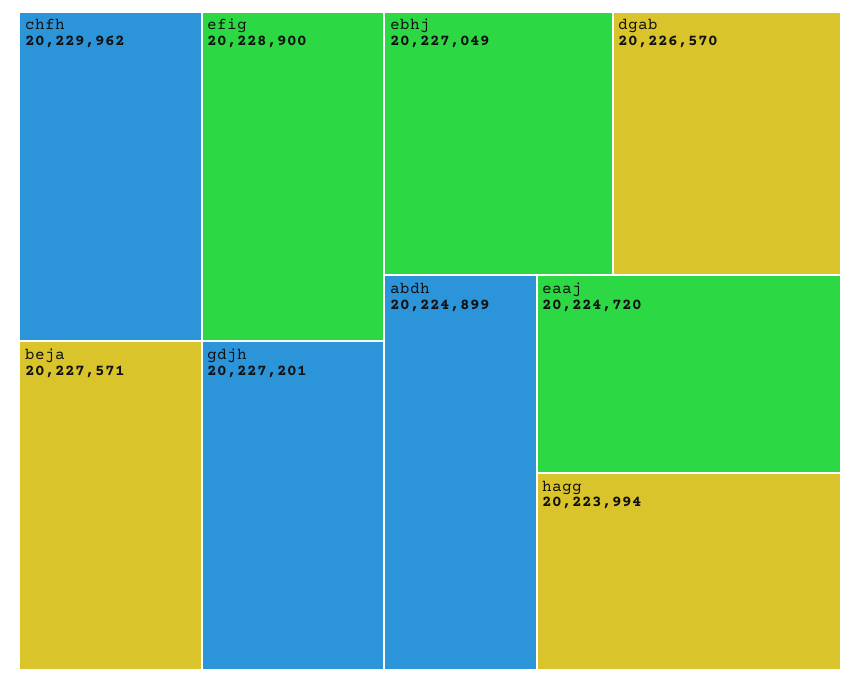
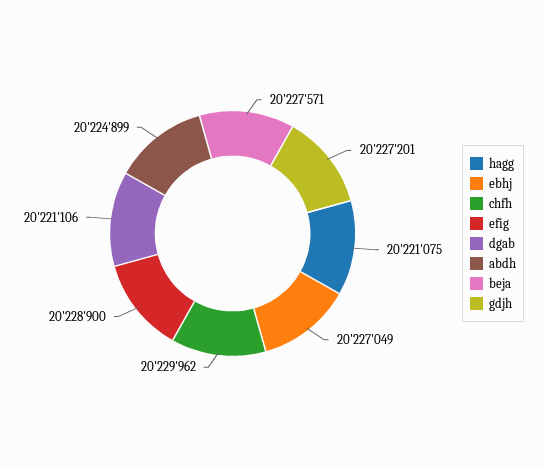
dgab: 20226570 -> 20221106
eaaj: 20224720 -> none
hagg: 20223994 -> 20221075

